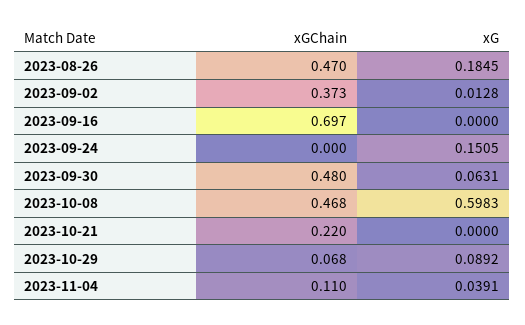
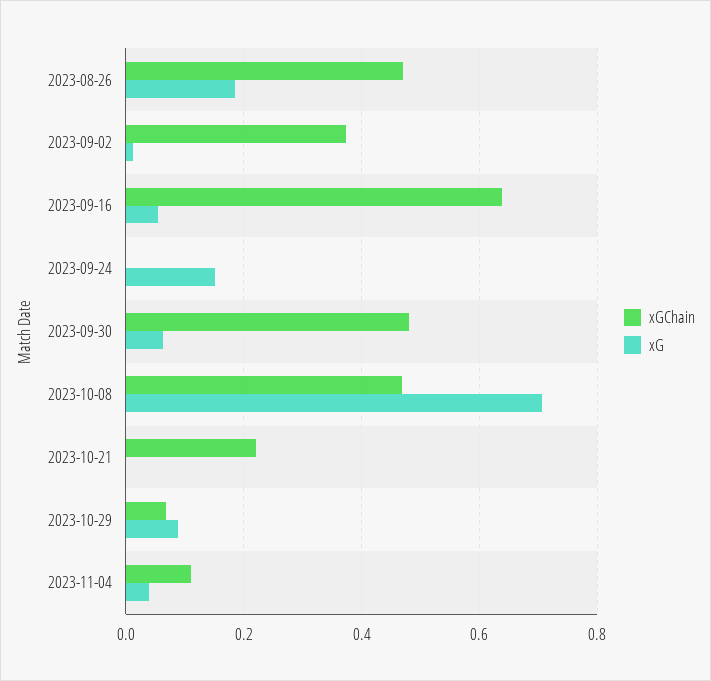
xGChain, 2023-09-16: 0.697 -> 0.64
xG, 2023-09-16: 0 -> 0.06
xG, 2023-10-08: 0.5983 -> 0.7

